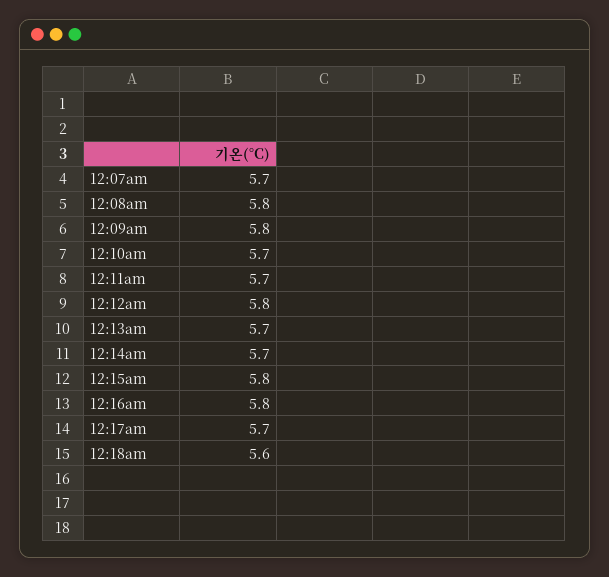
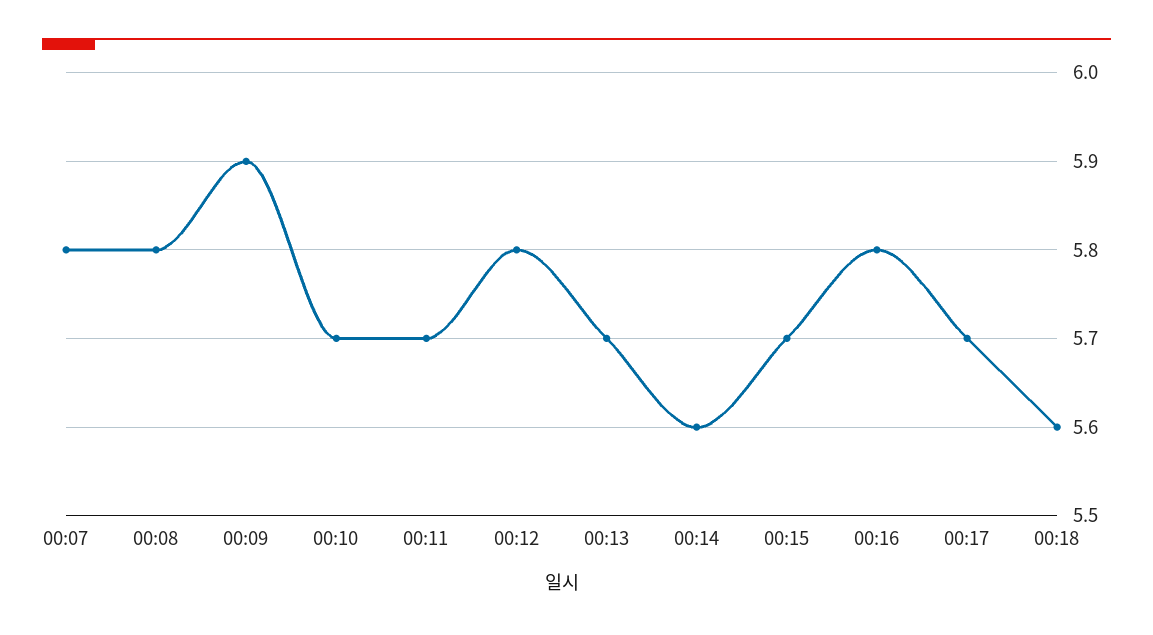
12:07am: 5.7 -> 5.8
12:09am: 5.8 -> 5.9
12:14am: 5.7 -> 5.6
12:15am: 5.8 -> 5.7

